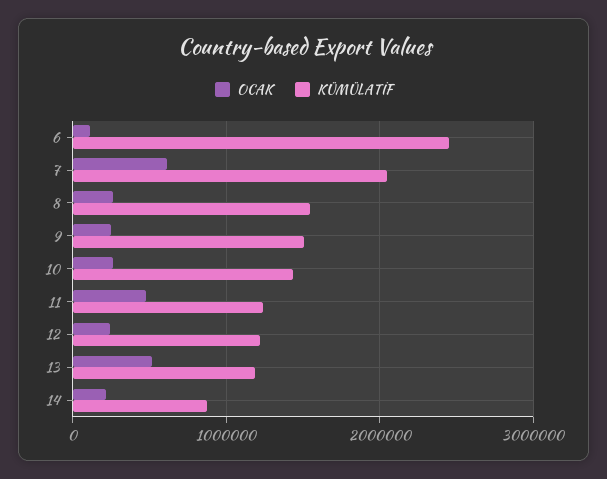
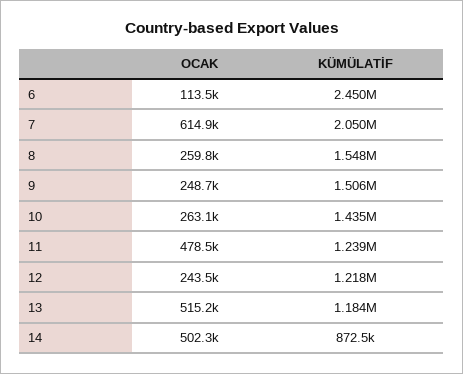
OCAK, 14: 200000 -> 502300

